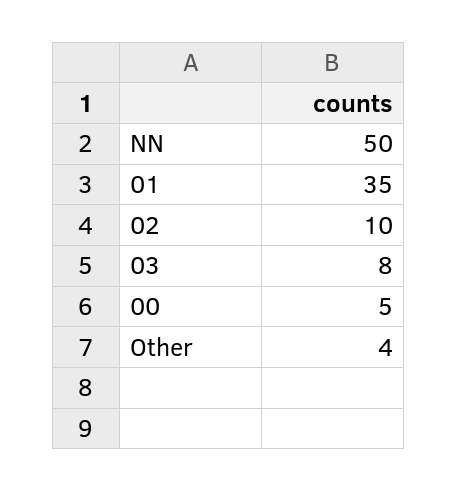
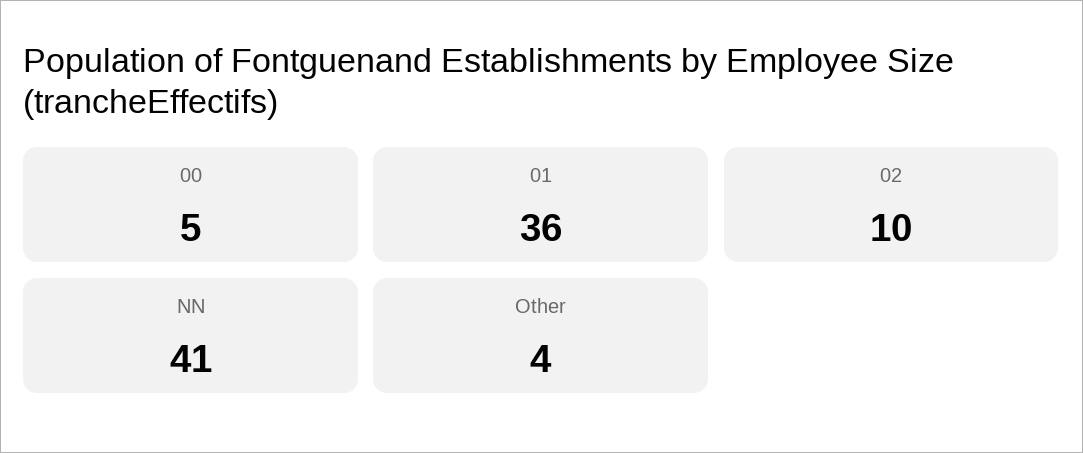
NN: 50 -> 41
01: 35 -> 36
03: 8 -> none

